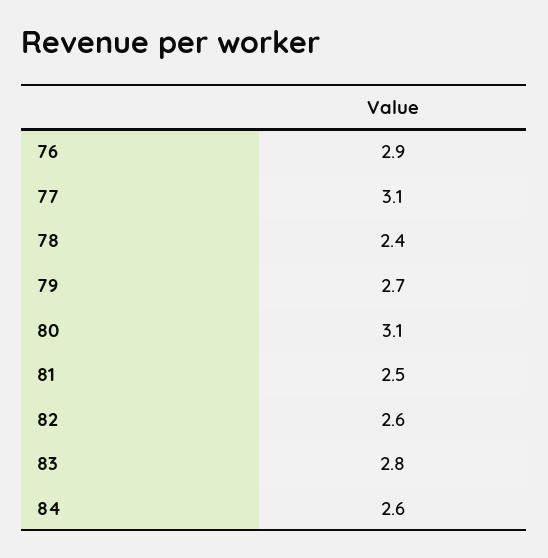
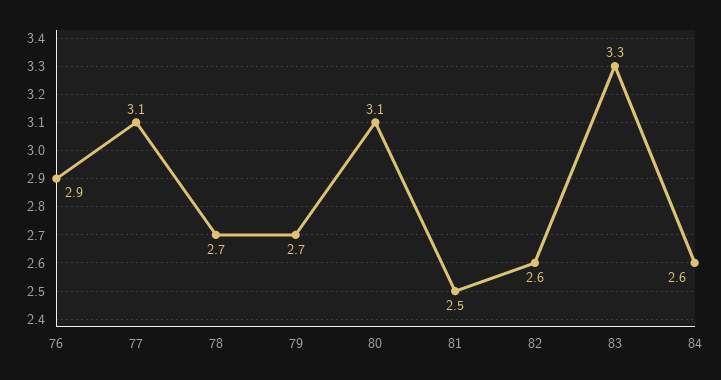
78: 2.4 -> 2.7
83: 2.8 -> 3.3

